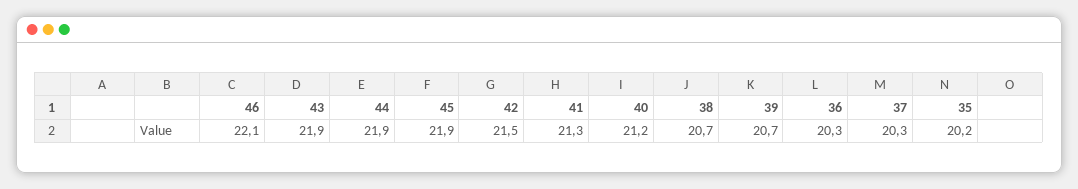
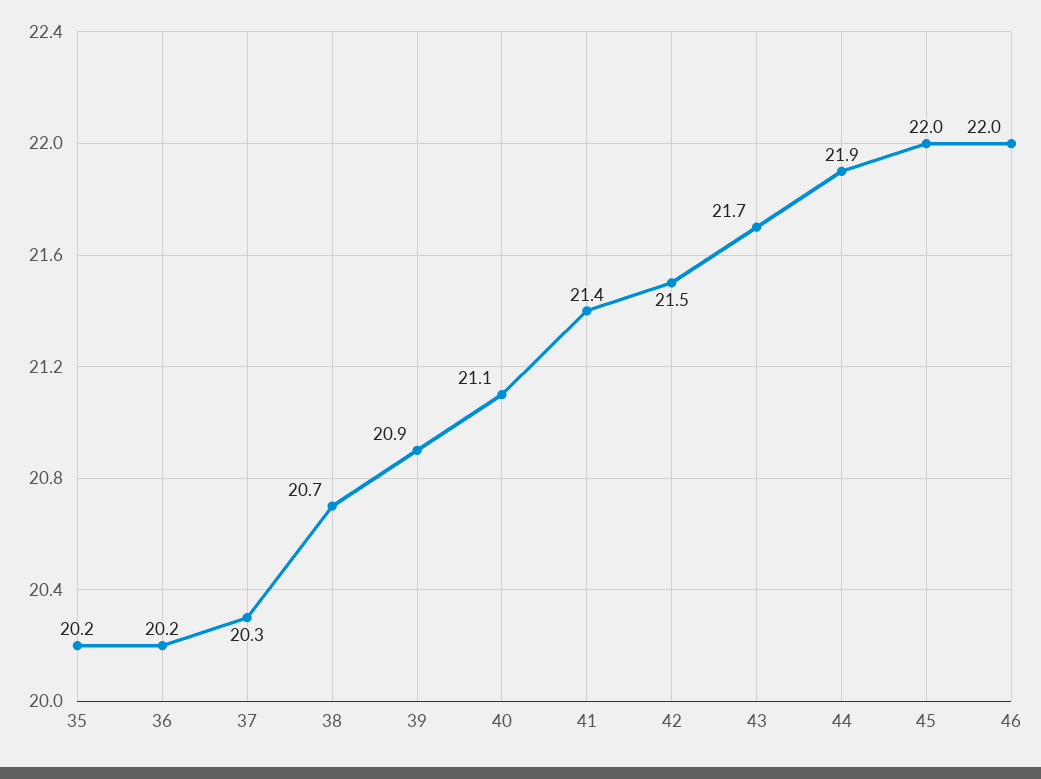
46: 22.1 -> 22
43: 21.9 -> 21.7
45: 21.9 -> 22
41: 21.3 -> 21.4
40: 21.2 -> 21.1
39: 20.7 -> 20.9
36: 20.3 -> 20.2

